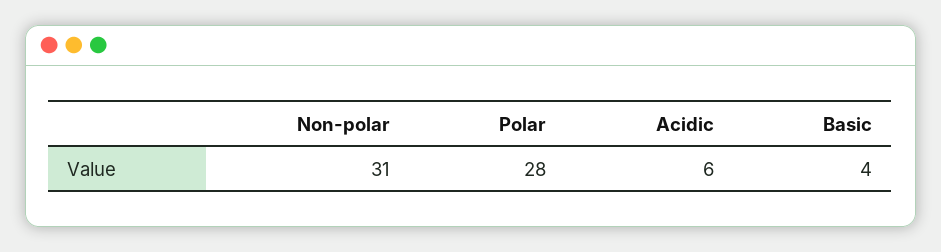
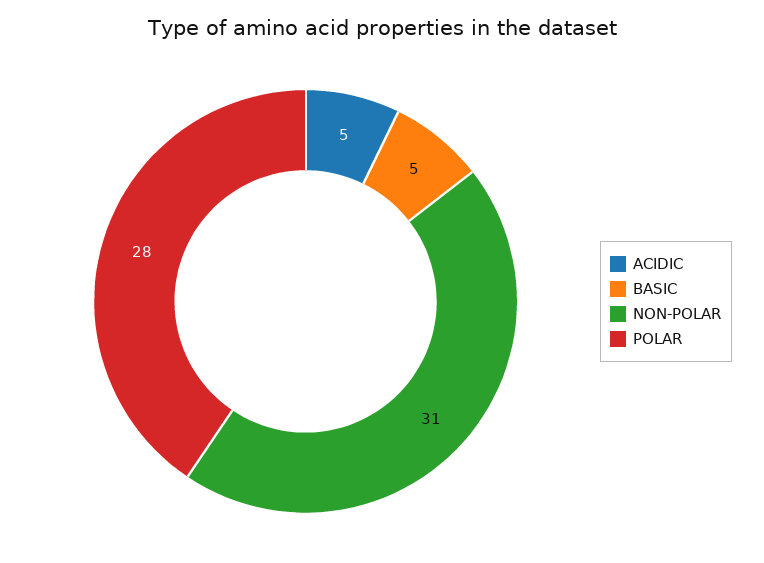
Acidic: 6 -> 5
Basic: 4 -> 5

